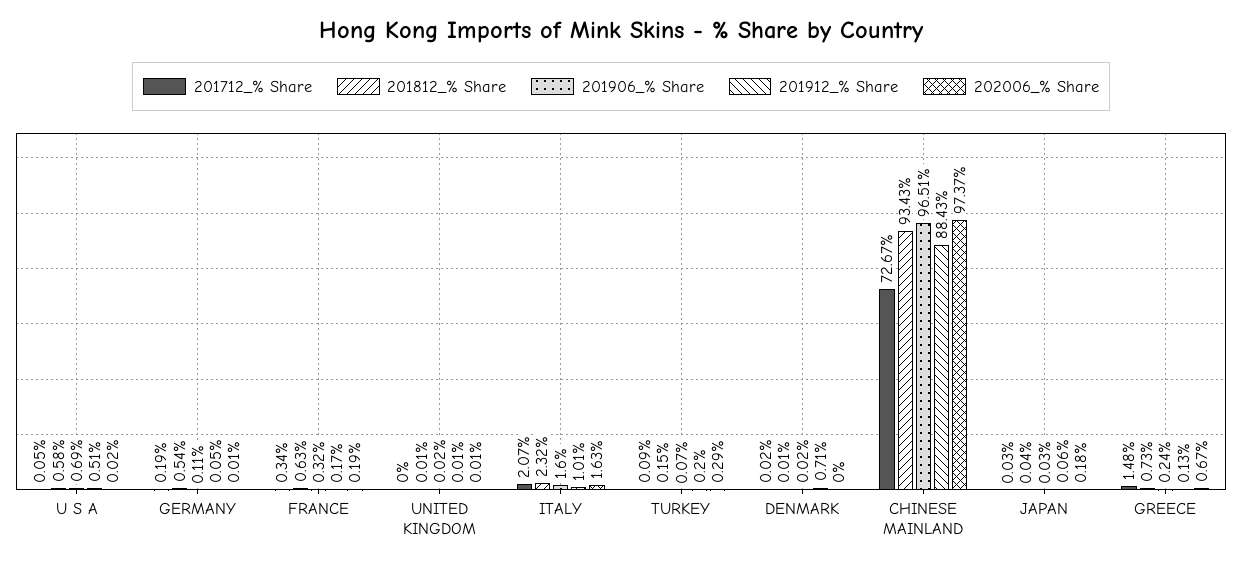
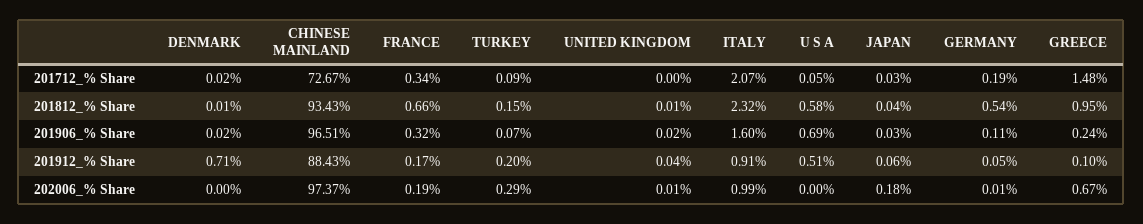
202006_% Share, U S A: 0.02 -> 0
201812_% Share, FRANCE: 0.63 -> 0.66
201912_% Share, UNITED KINGDOM: 0.01 -> 0.04
201912_% Share, ITALY: 1.01 -> 0.91
202006_% Share, ITALY: 1.63 -> 0.99
201812_% Share, GREECE: 0.73 -> 0.95
201912_% Share, GREECE: 0.13 -> 0.1

